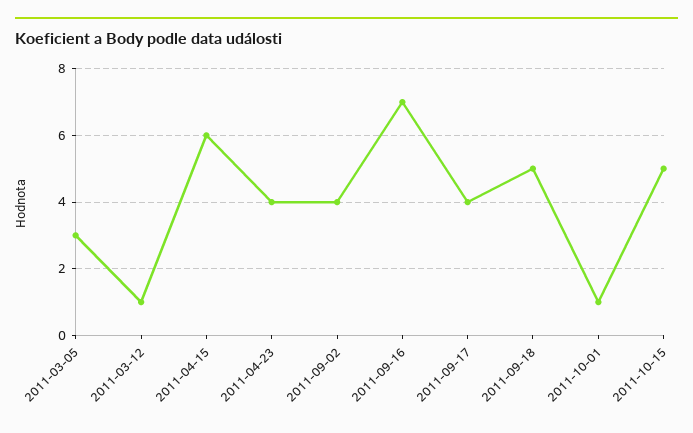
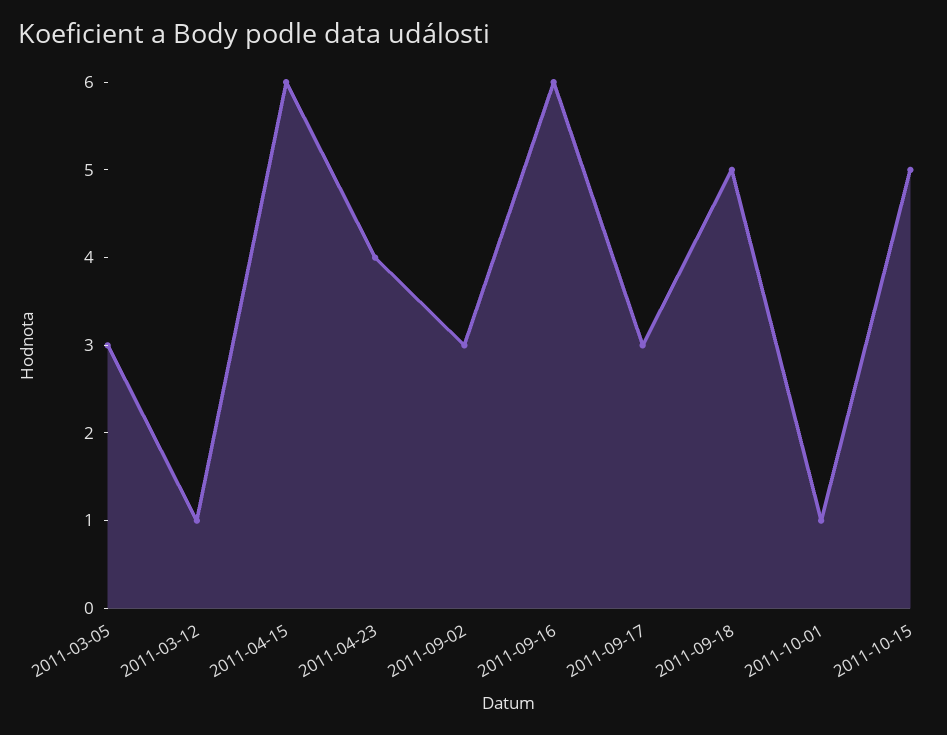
2011-09-02: 4 -> 3
2011-09-16: 7 -> 6
2011-09-17: 4 -> 3

